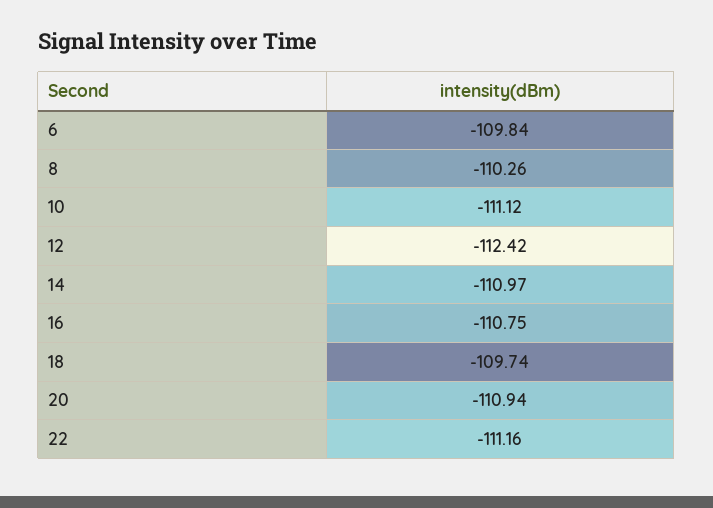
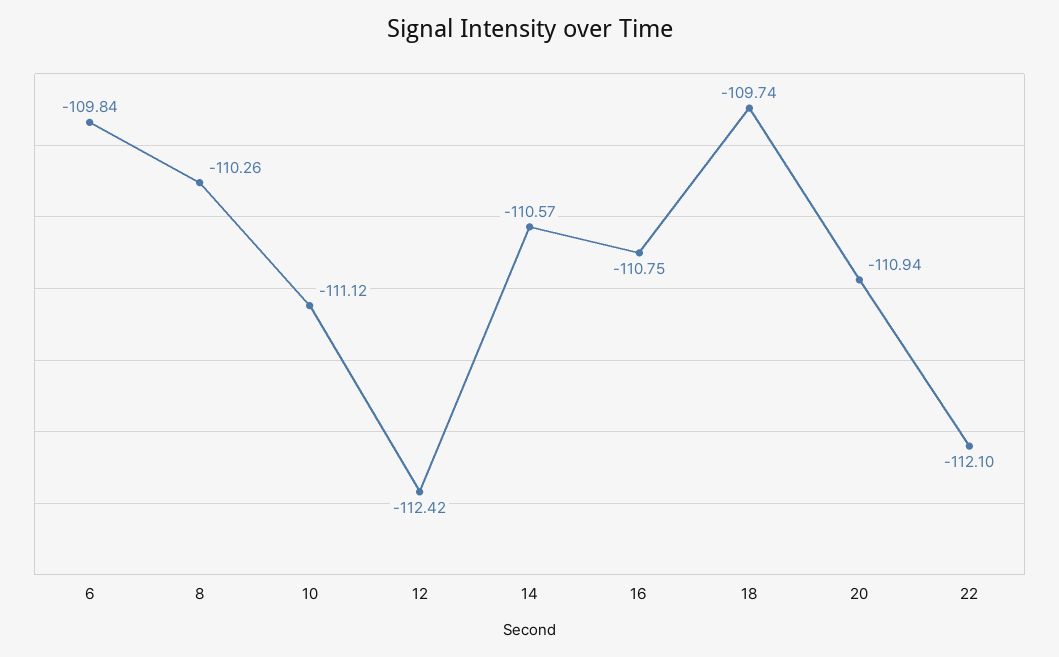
14: -110.97 -> -110.57
22: -111.16 -> -112.1

